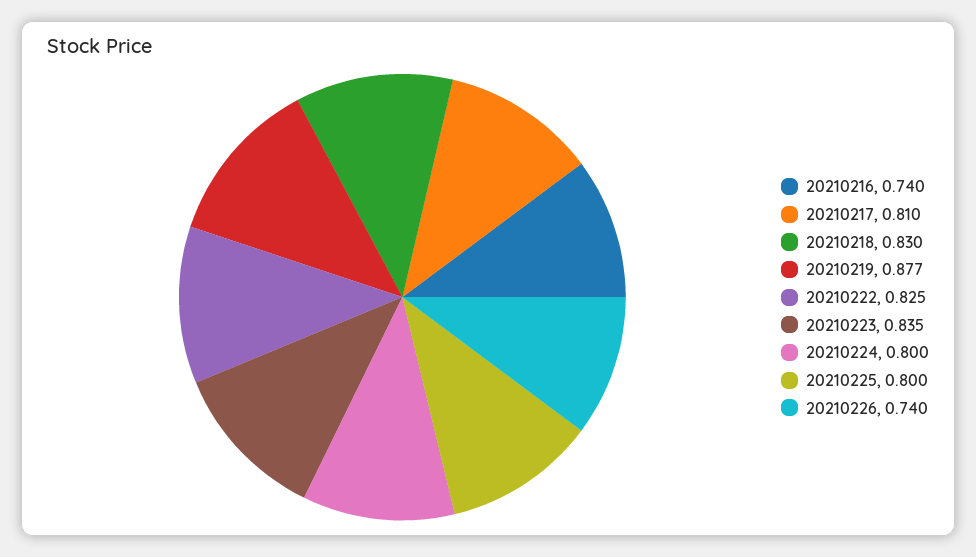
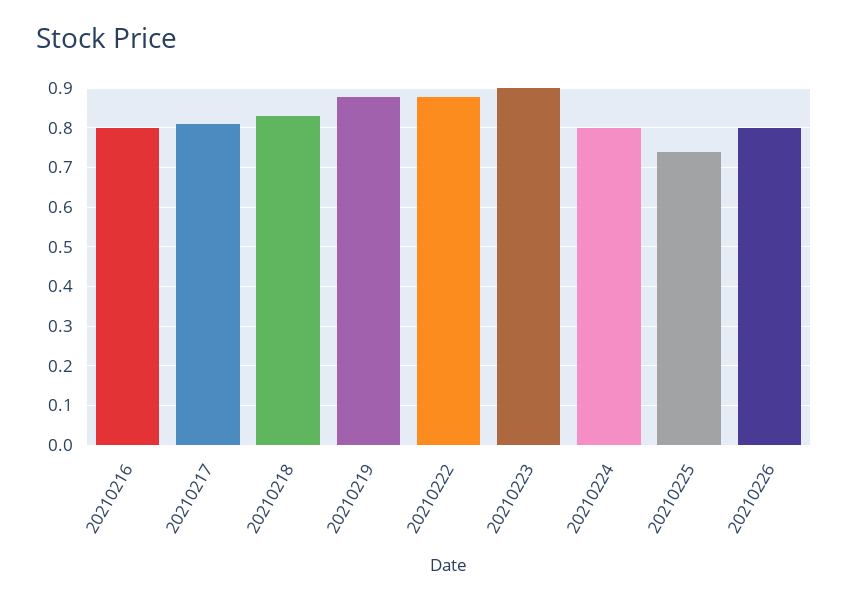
20210216: 0.74 -> 0.8
20210222: 0.825 -> 0.88
20210223: 0.835 -> 0.9
20210225: 0.8 -> 0.74
20210226: 0.74 -> 0.8

